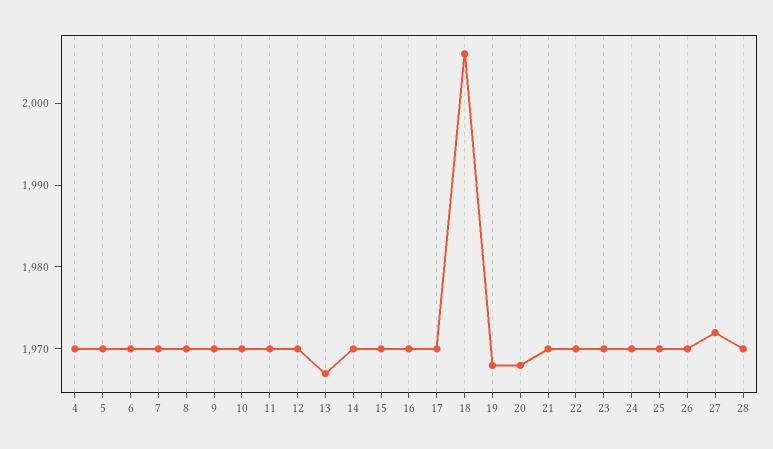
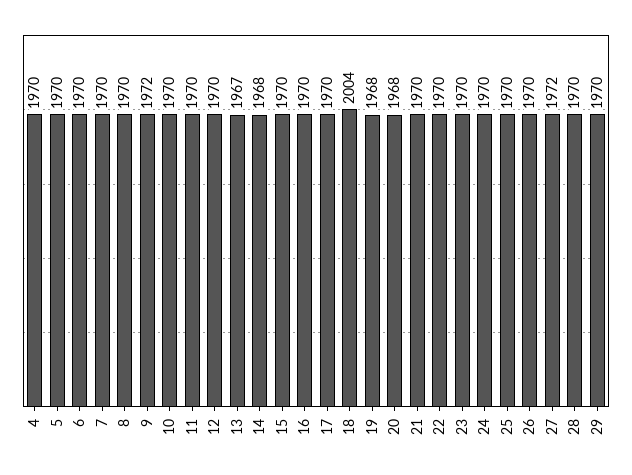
9: 1970 -> 1972
14: 1970 -> 1968
18: 2006 -> 2004
29: none -> 1970

